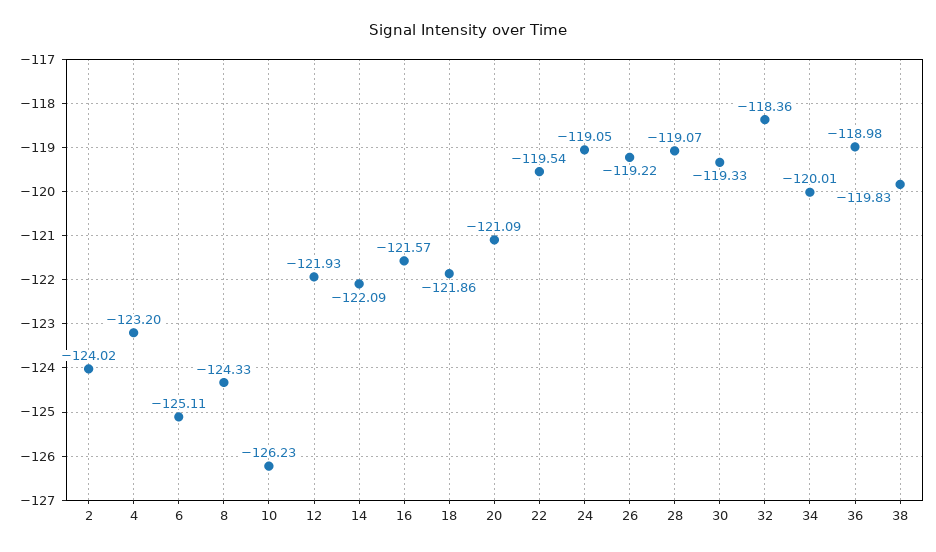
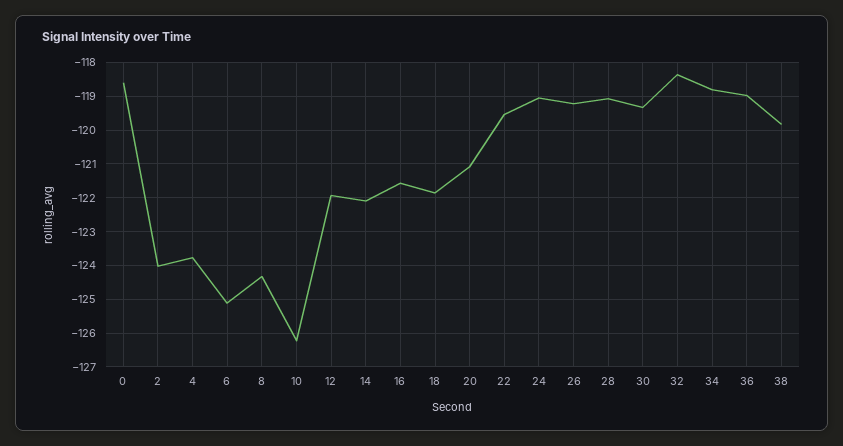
4: -123.2 -> -123.8
34: -120.01 -> -118.8
0: none -> -118.6

